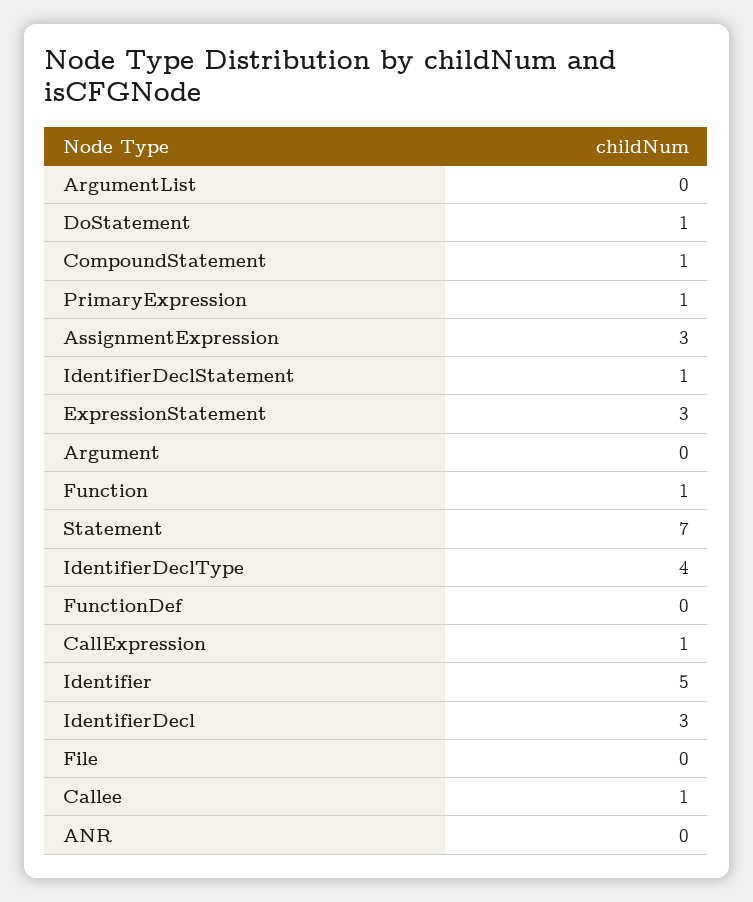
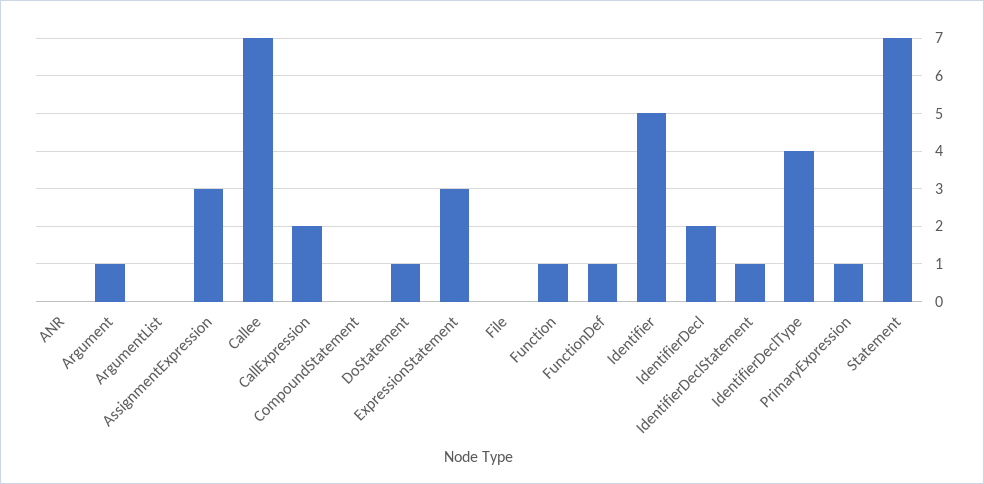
CompoundStatement: 1 -> 0
Argument: 0 -> 1
FunctionDef: 0 -> 1
CallExpression: 1 -> 2
IdentifierDecl: 3 -> 2
Callee: 1 -> 7

